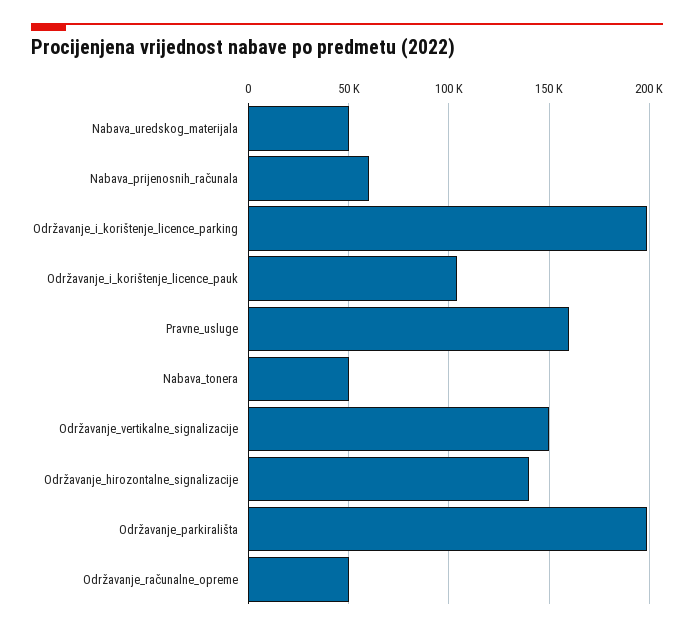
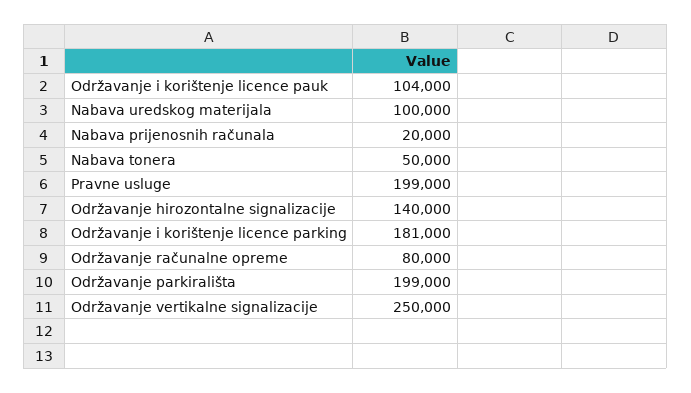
Nabava_uredskog_materijala: 50000 -> 100000
Nabava_prijenosnih_računala: 60000 -> 20000
Održavanje_i_korištenje_licence_parking: 200000 -> 181000
Pravne_usluge: 160000 -> 199000
Održavanje_vertikalne_signalizacije: 150000 -> 250000
Održavanje_računalne_opreme: 50000 -> 80000

